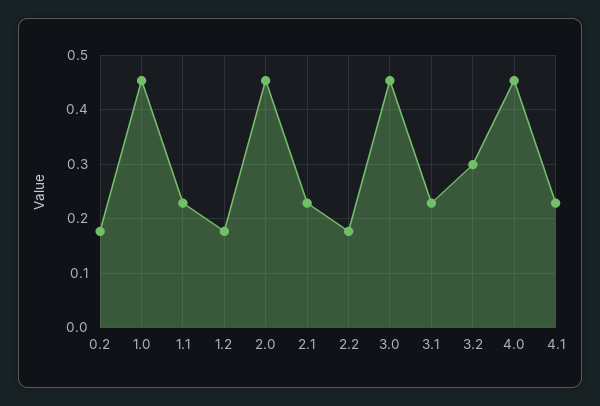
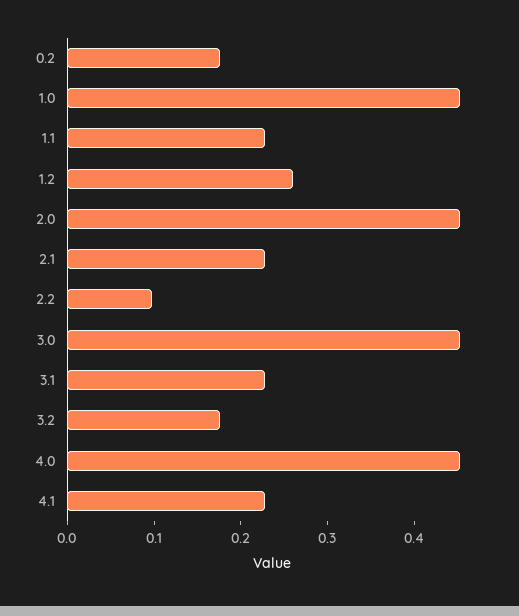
1.2: 0.18 -> 0.26
2.2: 0.18 -> 0.1
3.2: 0.3 -> 0.18

